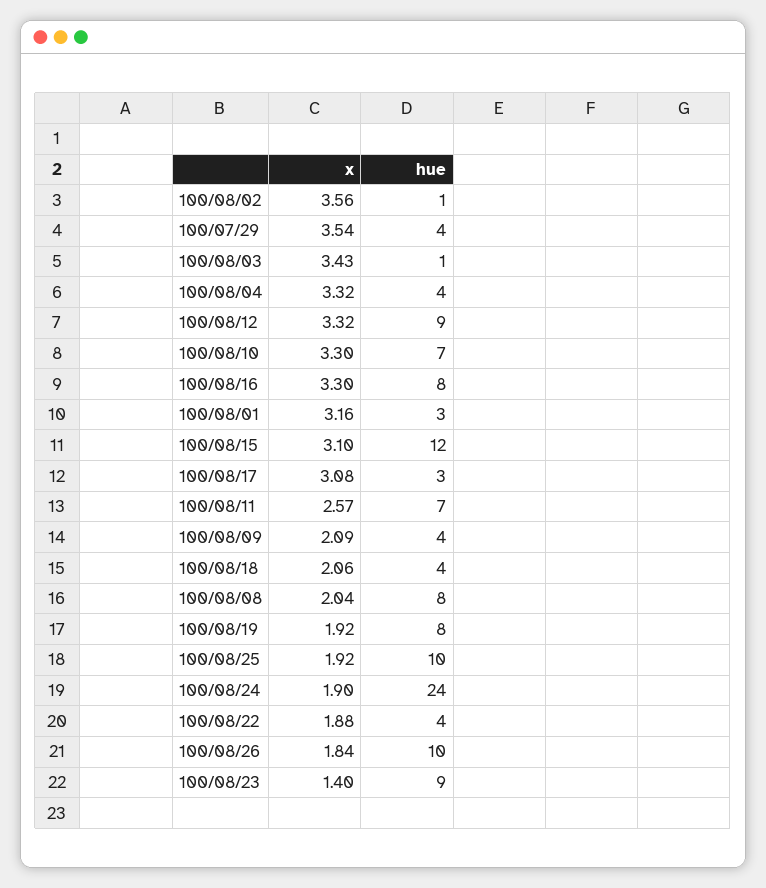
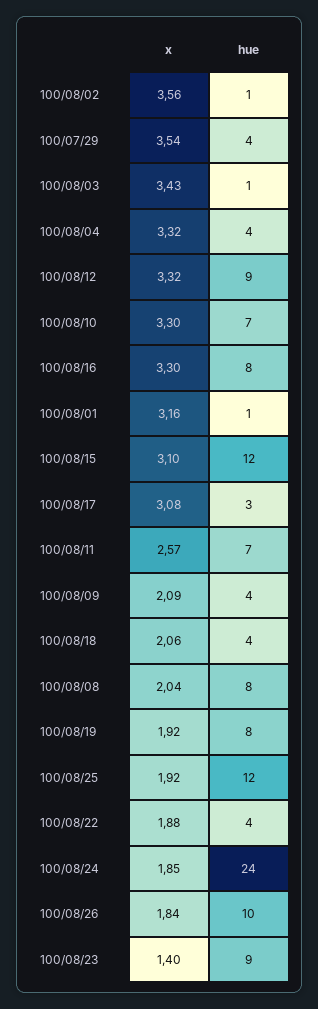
hue, 100/08/01: 3 -> 1
hue, 100/08/25: 10 -> 12
x, 100/08/24: 1.9 -> 1.85

